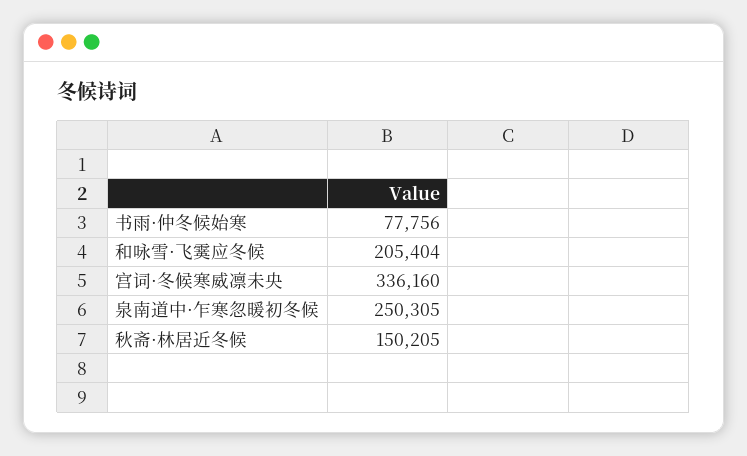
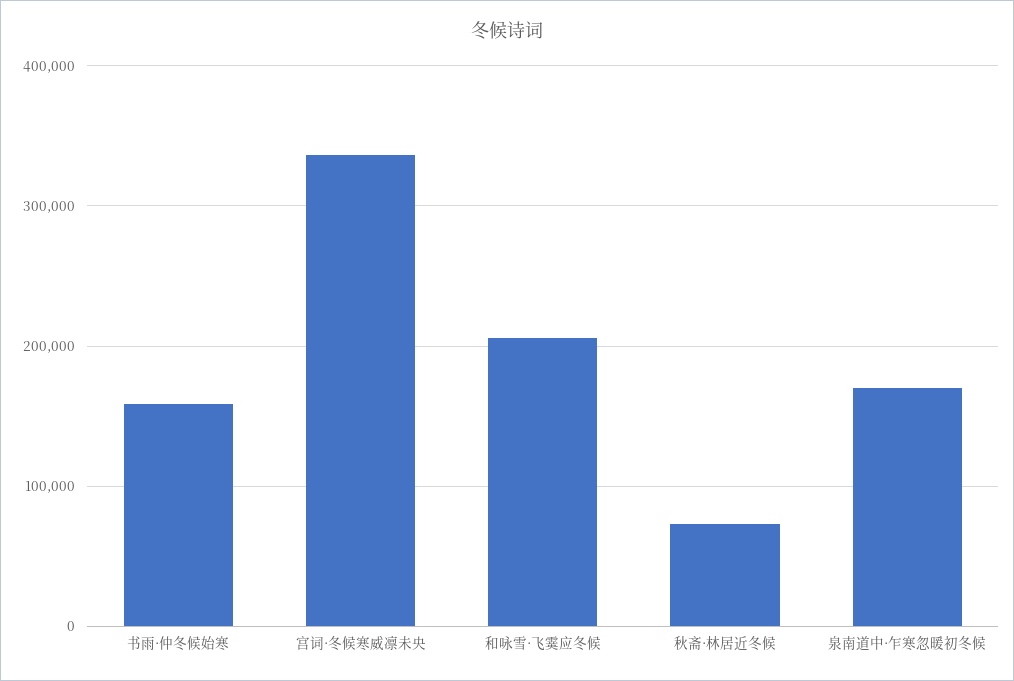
书雨·仲冬候始寒: 77756 -> 160000
泉南道中·乍寒忽暖初冬候: 250305 -> 170000
秋斋·林居近冬候: 150205 -> 70000

